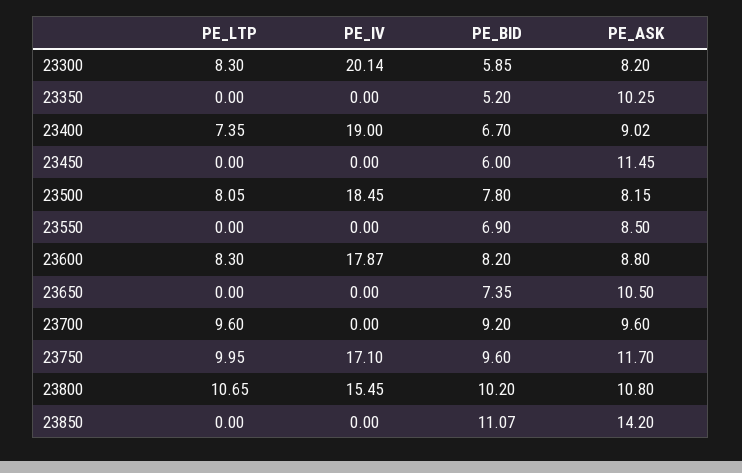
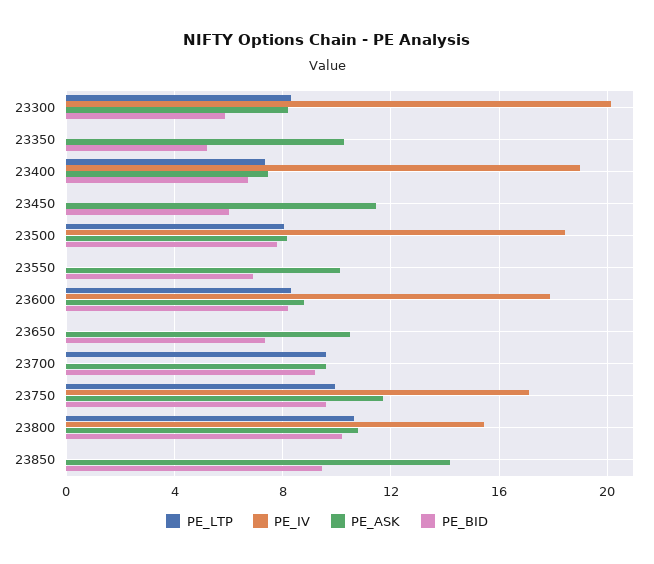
PE_ASK, 23400: 9.02 -> 7.5
PE_ASK, 23550: 8.5 -> 10
PE_BID, 23850: 11.07 -> 9.5

